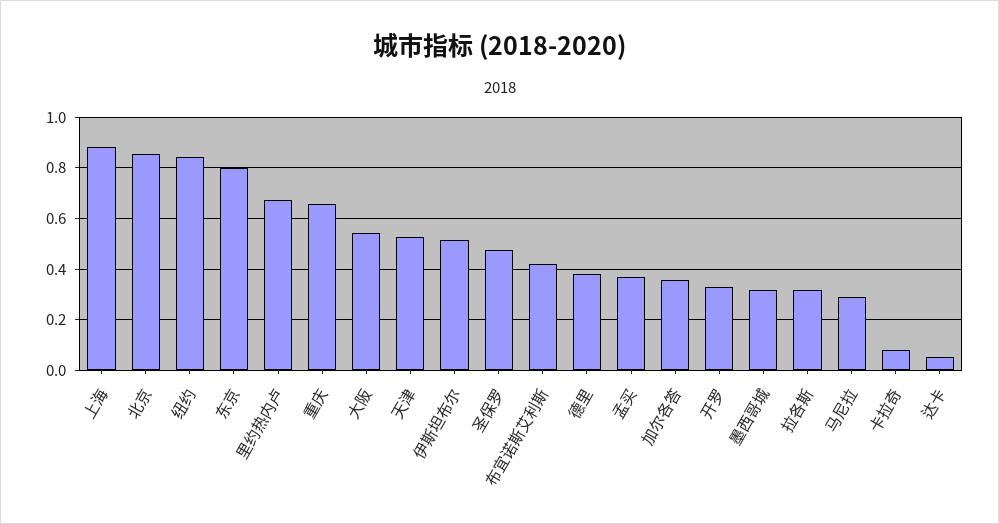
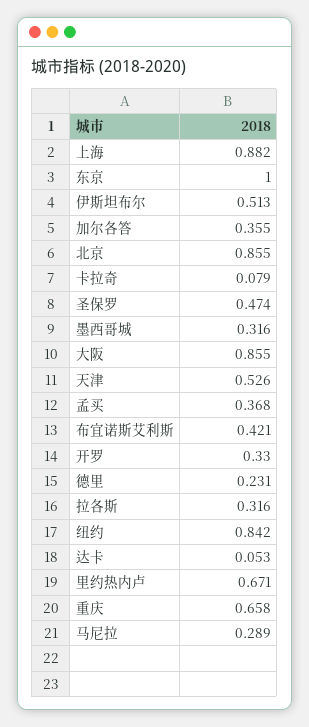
东京: 0.8 -> 1
大阪: 0.55 -> 0.855
德里: 0.375 -> 0.231

